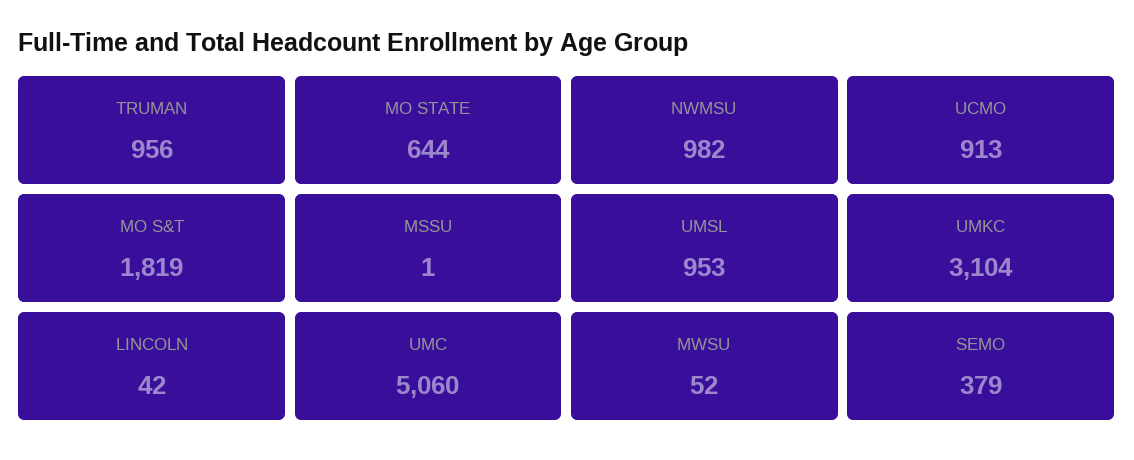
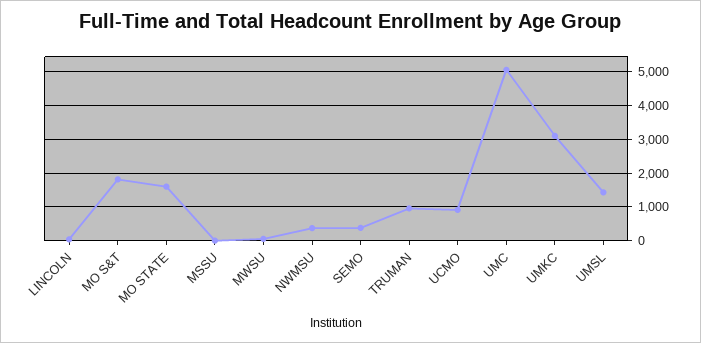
MO STATE: 644 -> 1600
NWMSU: 982 -> 400
UMSL: 953 -> 1400

